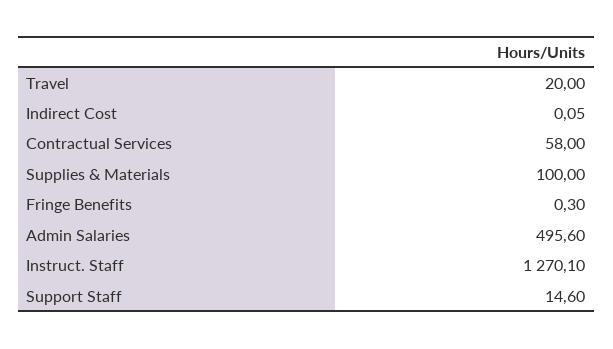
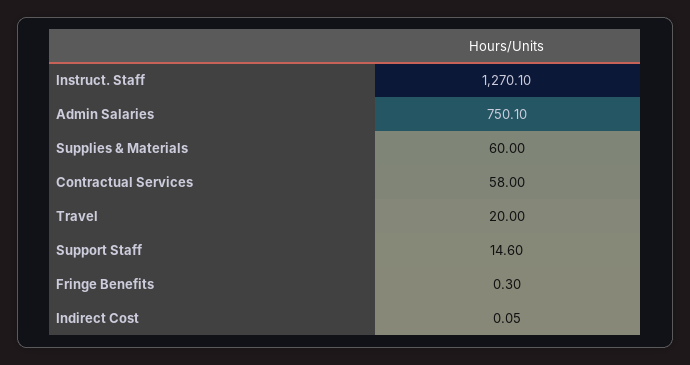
Supplies & Materials: 100 -> 60
Admin Salaries: 495.6 -> 750.1

